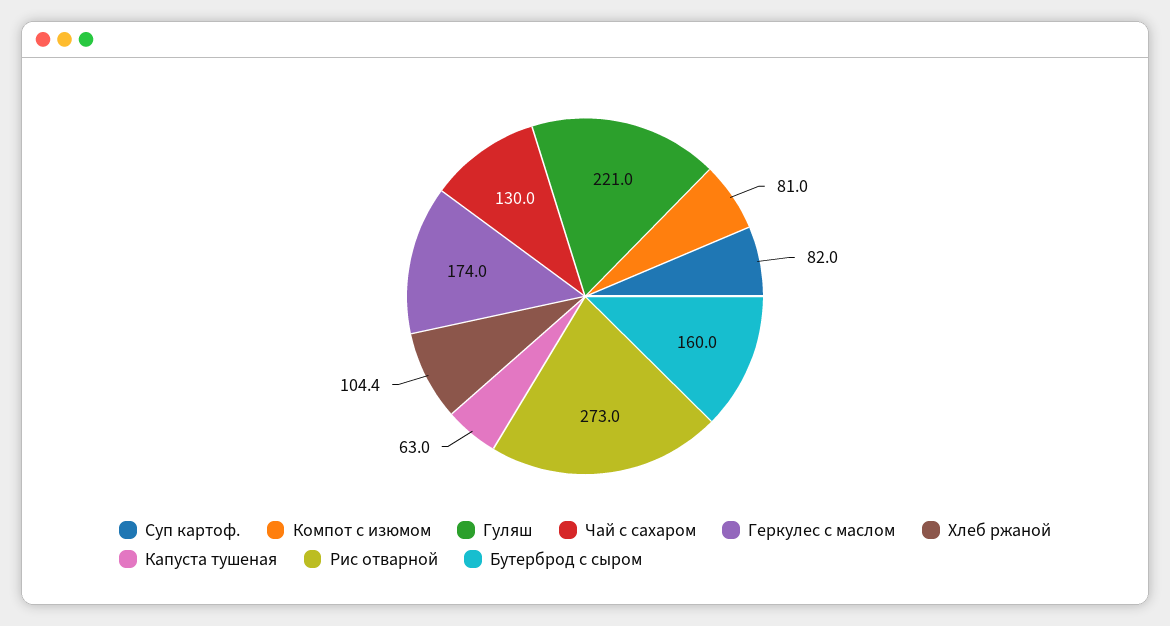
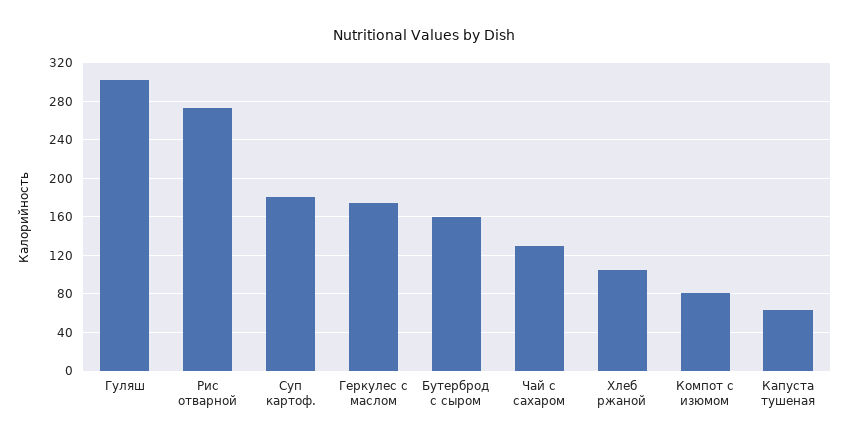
Суп картоф.: 82 -> 180
Гуляш: 221 -> 300

